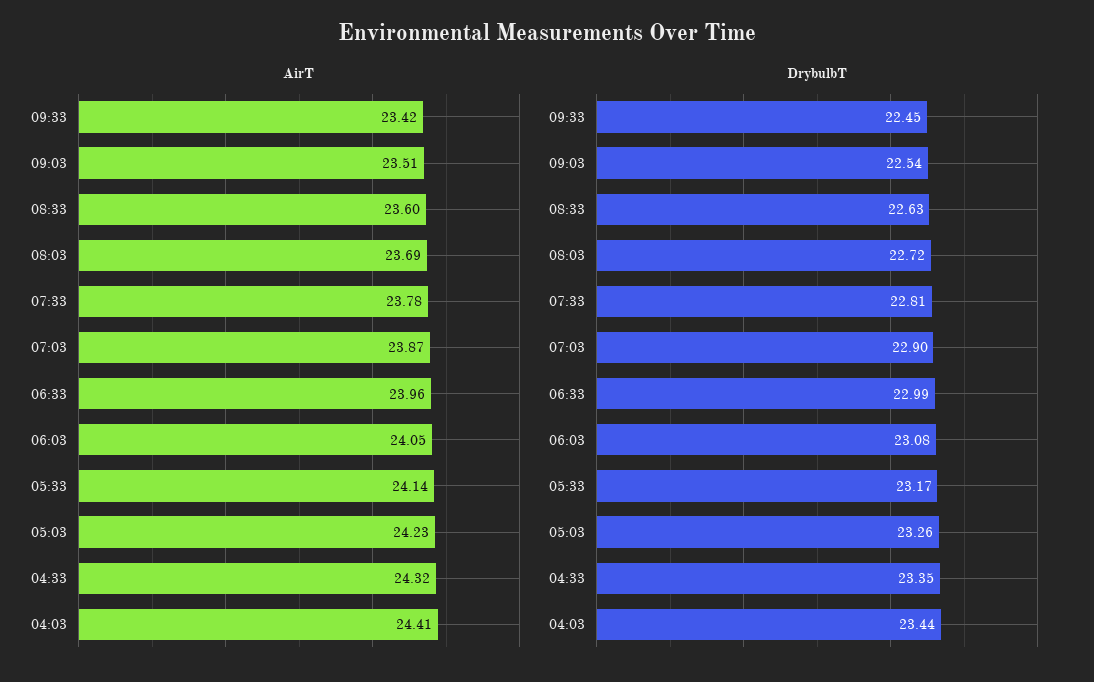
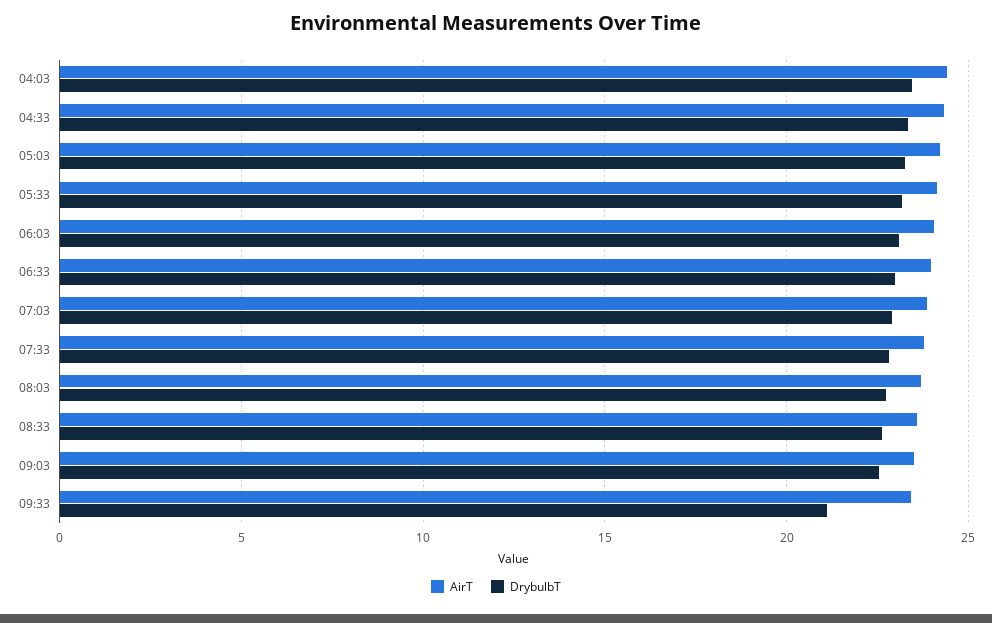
DrybulbT, 09:33: 22.45 -> 21

